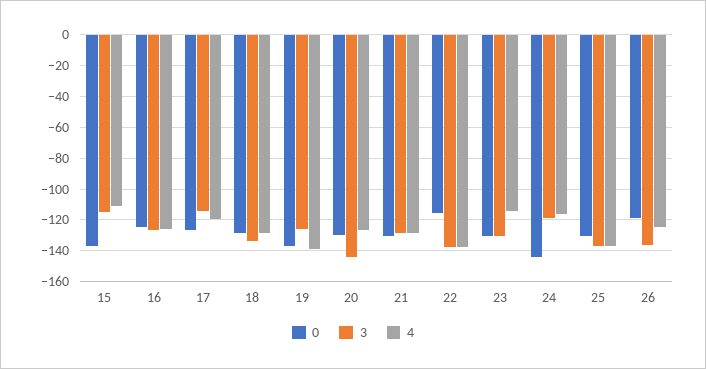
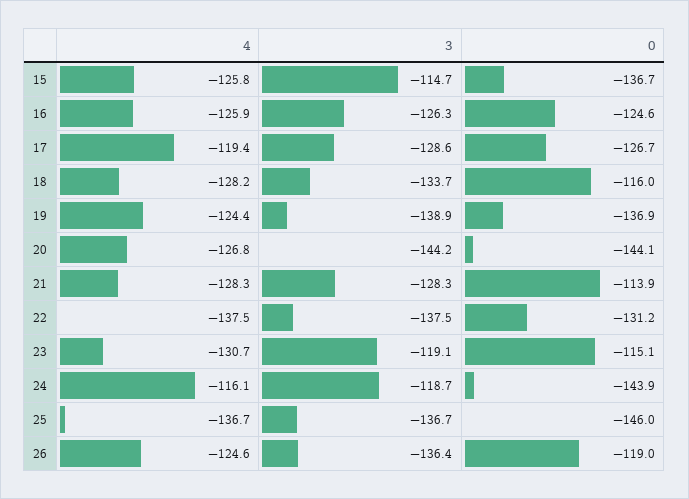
4, 15: -110 -> -125.8
3, 17: -115 -> -128.6
0, 18: -130 -> -116
3, 19: -125 -> -138.9
4, 19: -140 -> -124.4
0, 20: -130 -> -144.1
0, 21: -130 -> -113.9
0, 22: -115 -> -131.2
0, 23: -130 -> -115.1
3, 23: -130 -> -119.1
4, 23: -115 -> -130.7
0, 25: -130 -> -146

